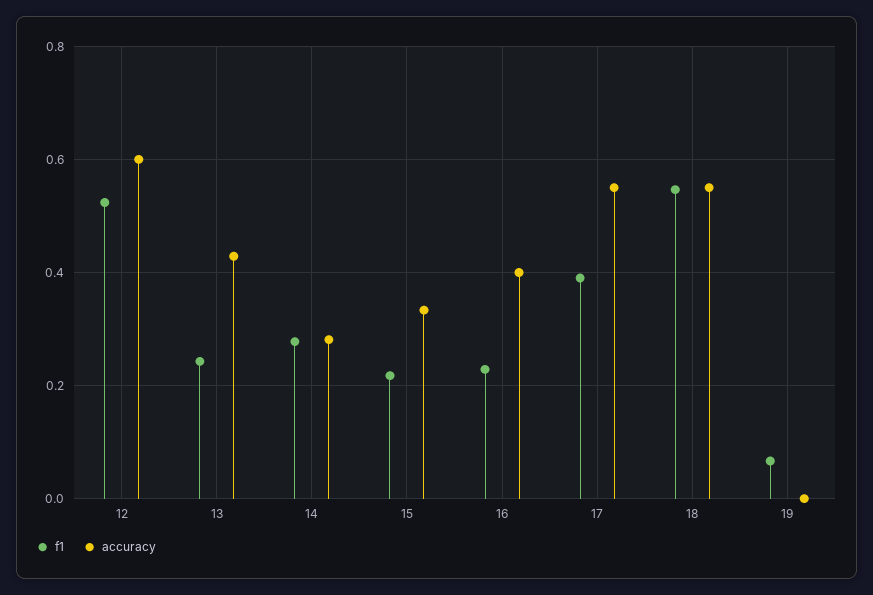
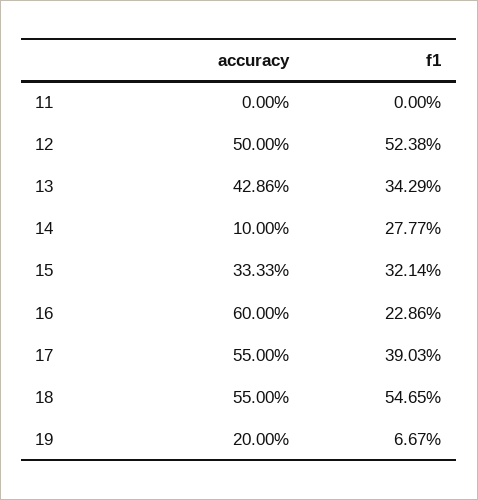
accuracy, 12: 0.6 -> 0.5
f1, 13: 0.24 -> 0.3429
accuracy, 14: 0.28 -> 0.1
f1, 15: 0.22 -> 0.3214
accuracy, 16: 0.4 -> 0.6
accuracy, 19: 0 -> 0.2
accuracy, 11: none -> 0
f1, 11: none -> 0

